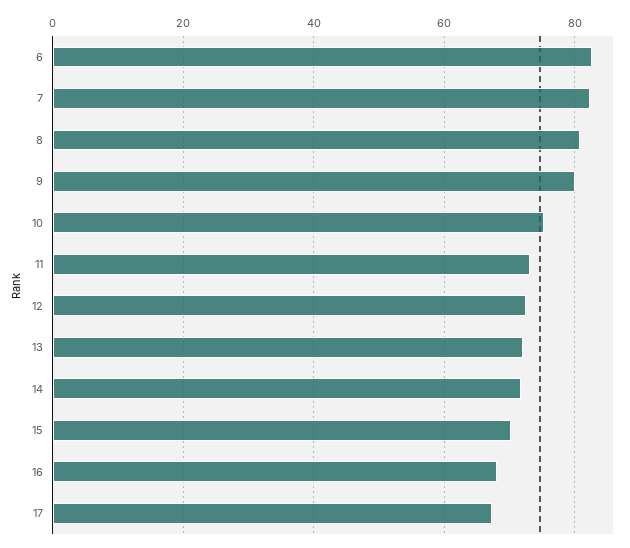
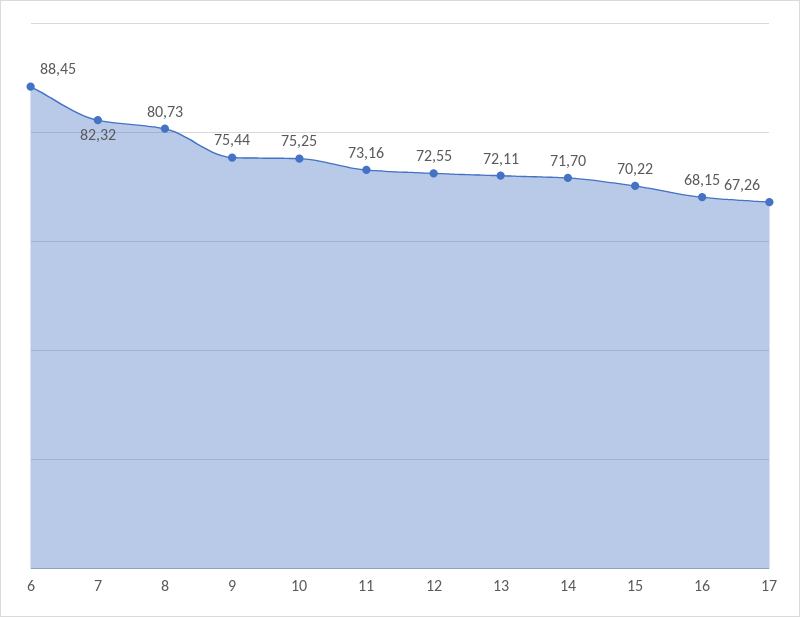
6: 82 -> 88.45
9: 80 -> 75.44

